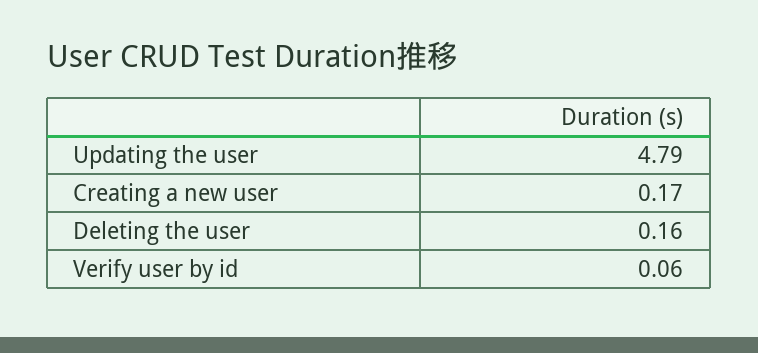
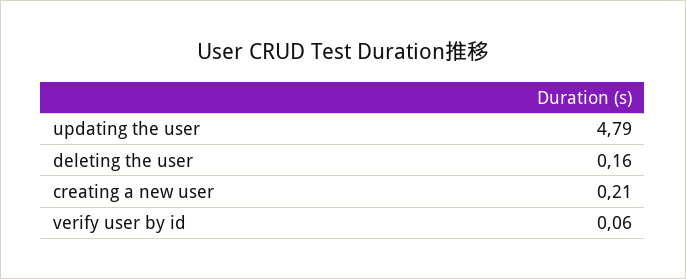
Creating a new user: 0.17 -> 0.21

